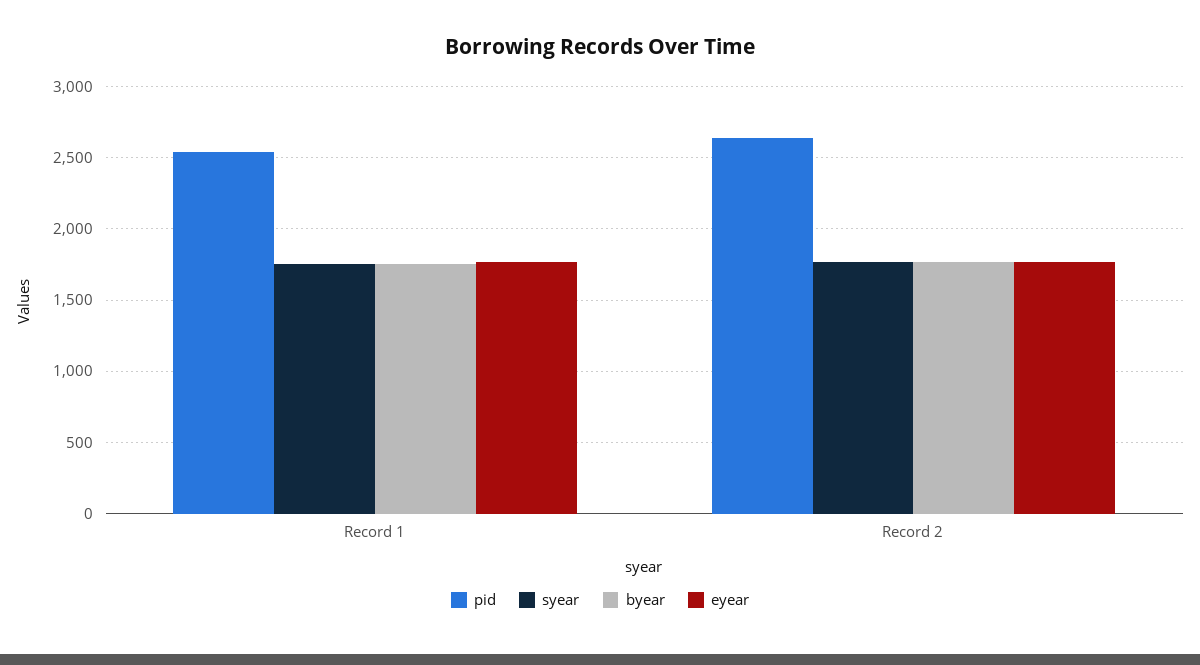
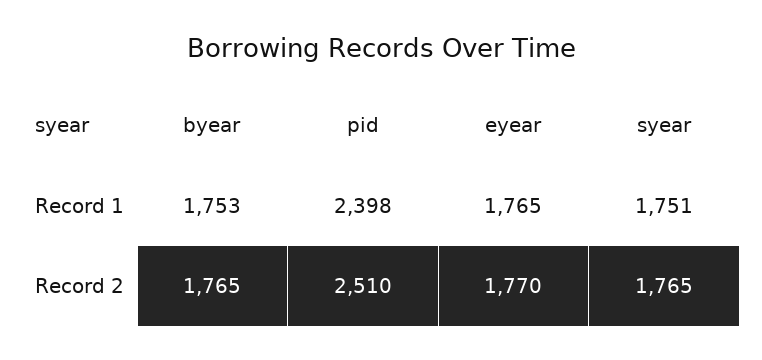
pid, Record 1: 2550 -> 2398
pid, Record 2: 2650 -> 2510

